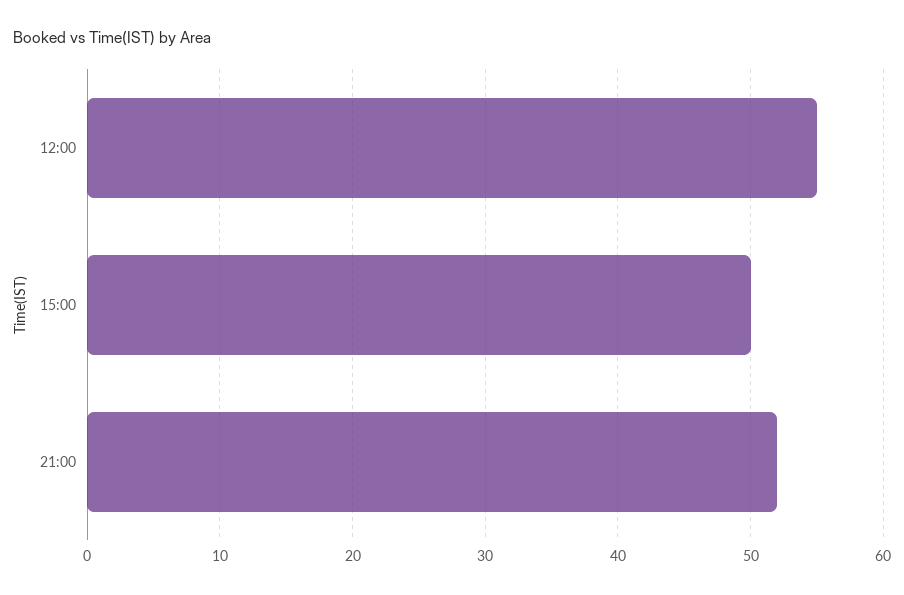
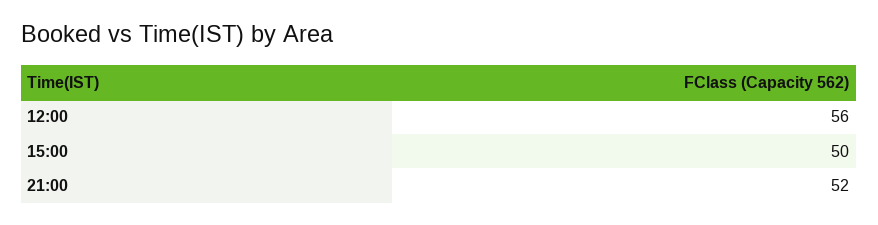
12:00: 55 -> 56

